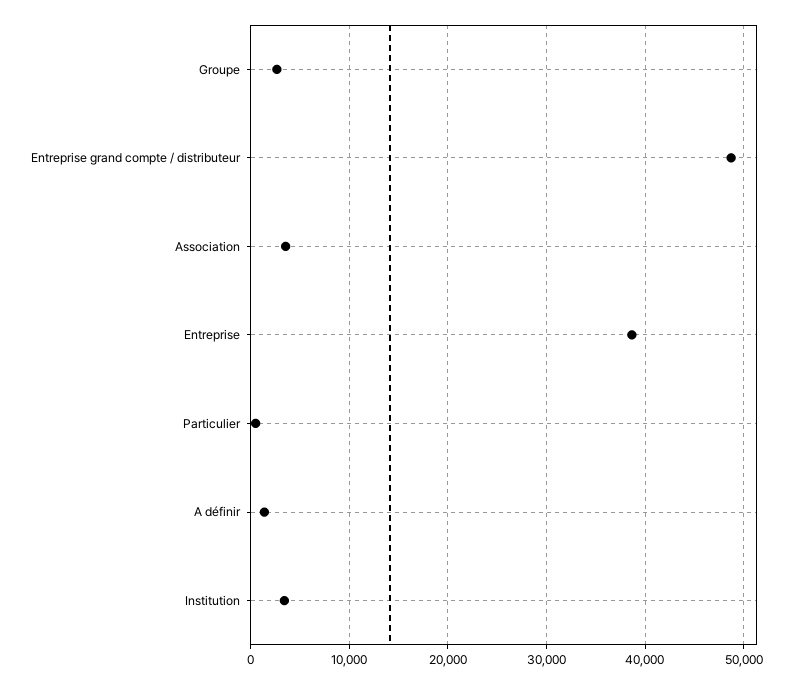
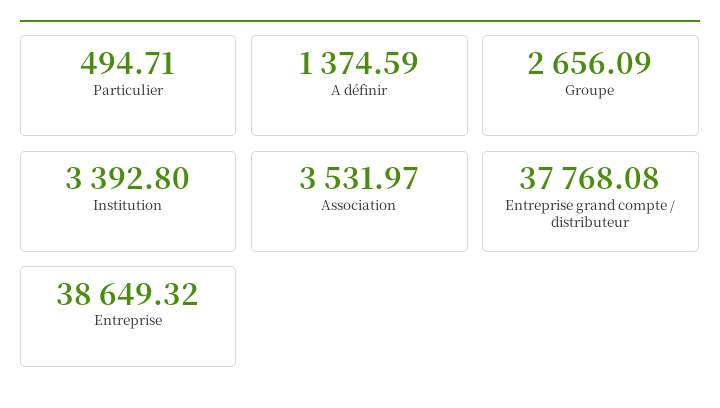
Entreprise grand compte / distributeur: 49000 -> 37768.08

